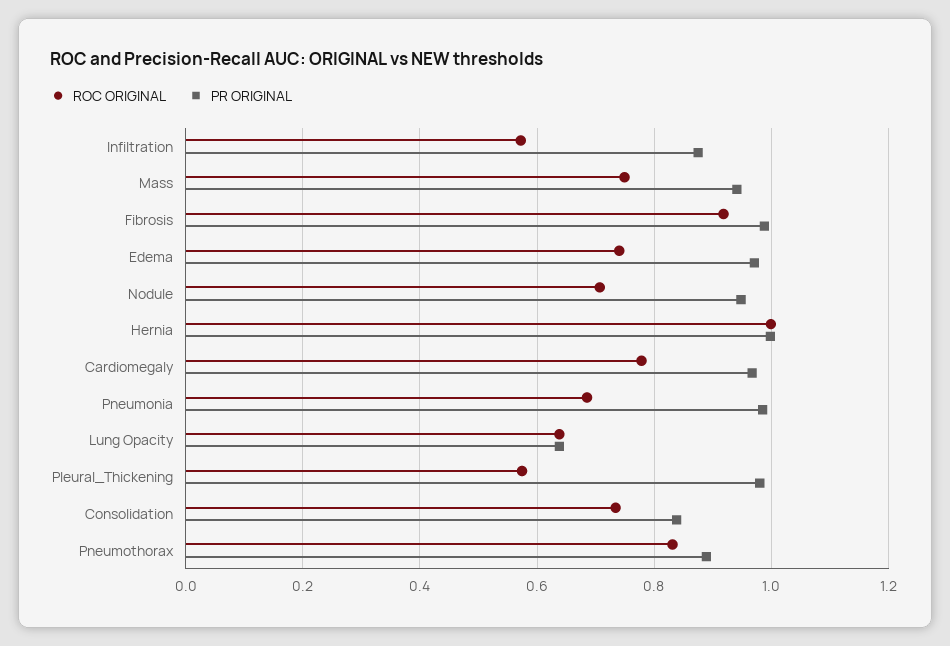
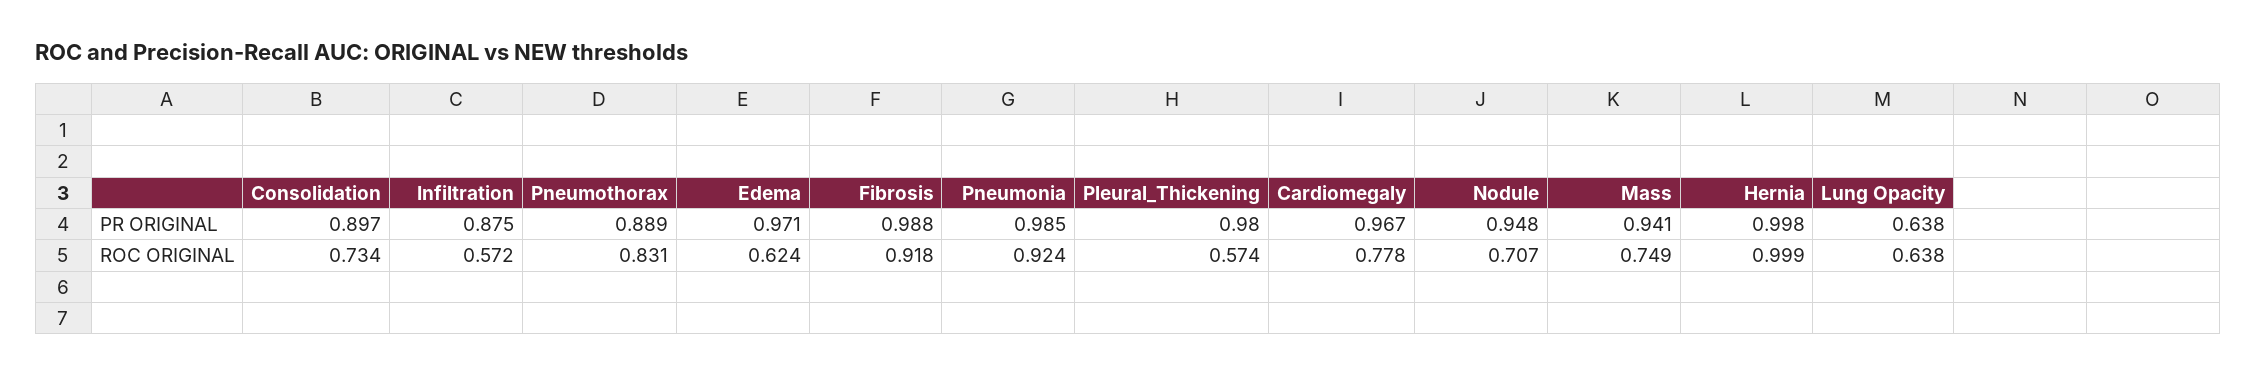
ROC ORIGINAL, Edema: 0.74 -> 0.624
ROC ORIGINAL, Pneumonia: 0.68 -> 0.924
PR ORIGINAL, Consolidation: 0.84 -> 0.897

